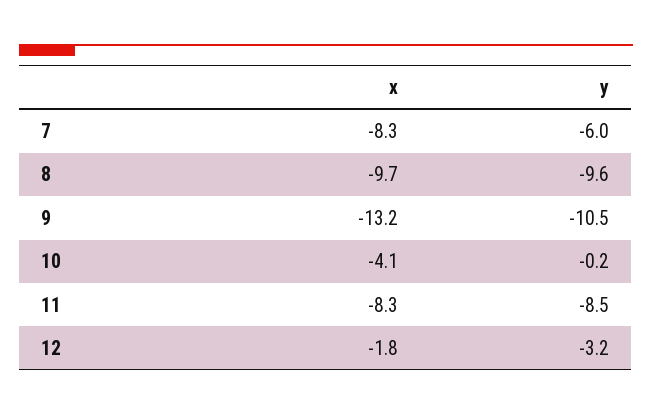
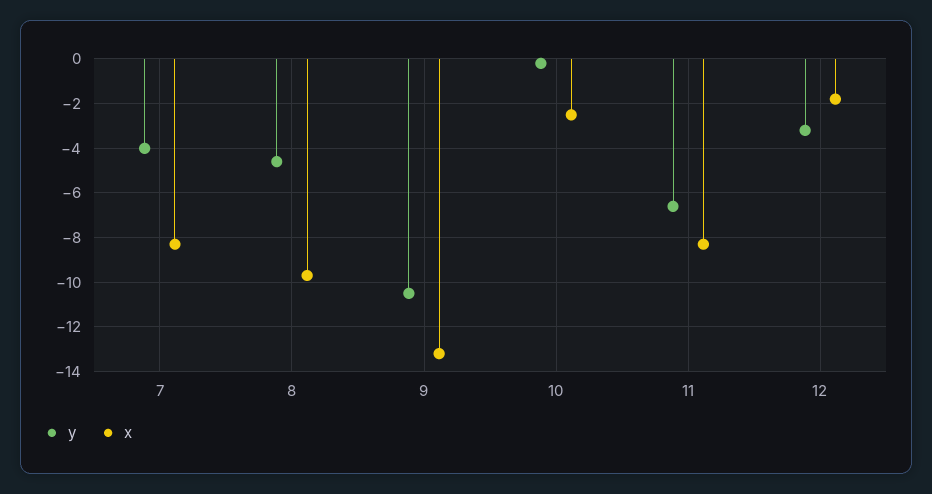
y, 7: -6 -> -4
y, 8: -9.6 -> -4.5
x, 10: -4.1 -> -2.5
y, 11: -8.5 -> -6.5

